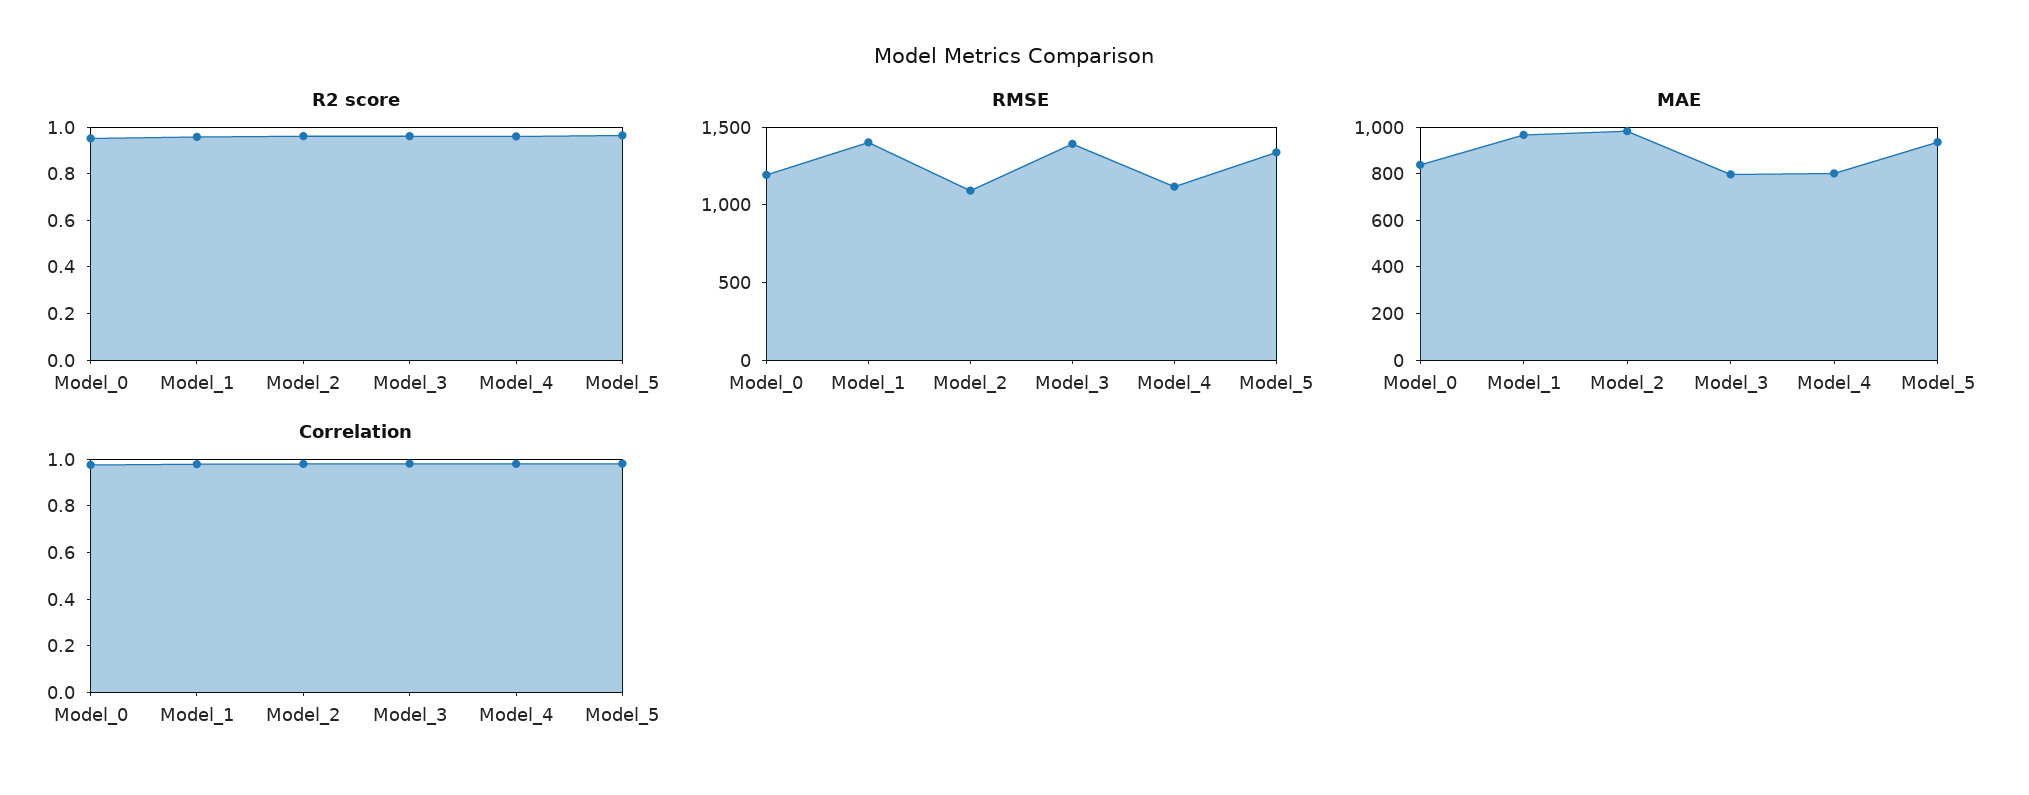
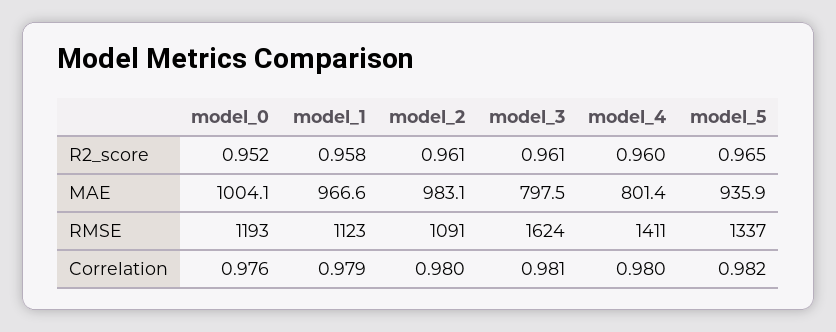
RMSE, Model_1: 1400 -> 1123
RMSE, Model_3: 1400 -> 1624
RMSE, Model_4: 1100 -> 1411
MAE, Model_0: 850 -> 1004.1

